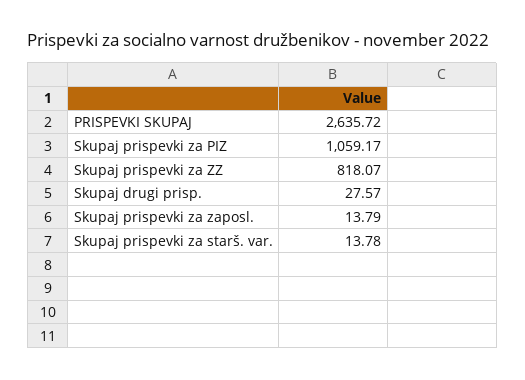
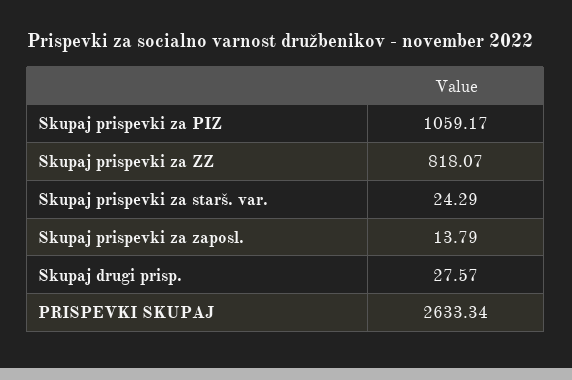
PRISPEVKI SKUPAJ: 2635.72 -> 2633.34
Skupaj prispevki za starš. var.: 13.78 -> 24.29

